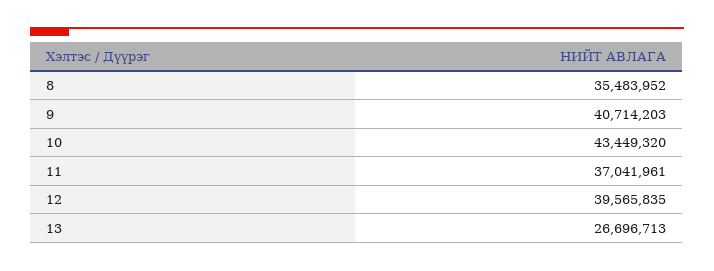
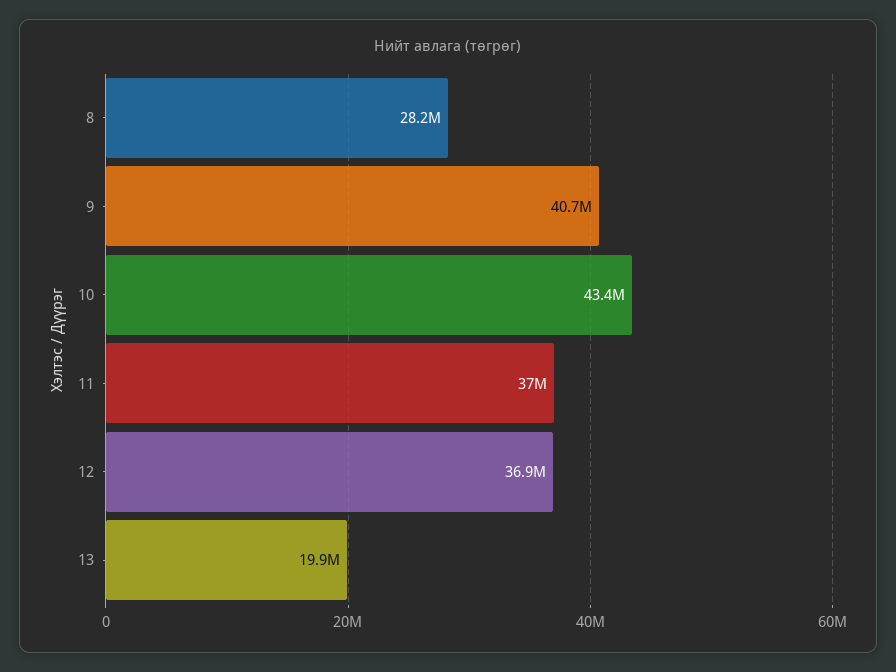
8: 35483952 -> 28200000
12: 39565835 -> 36900000
13: 26696713 -> 19900000

